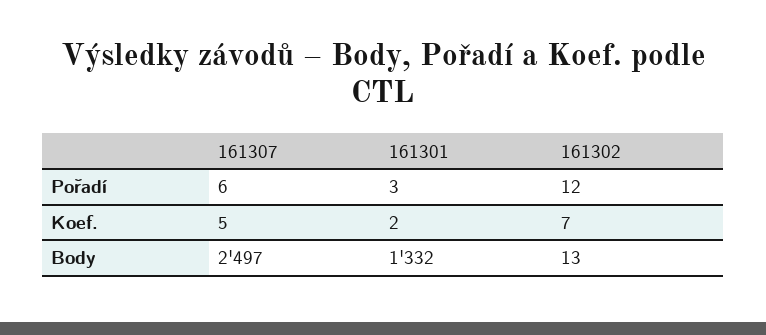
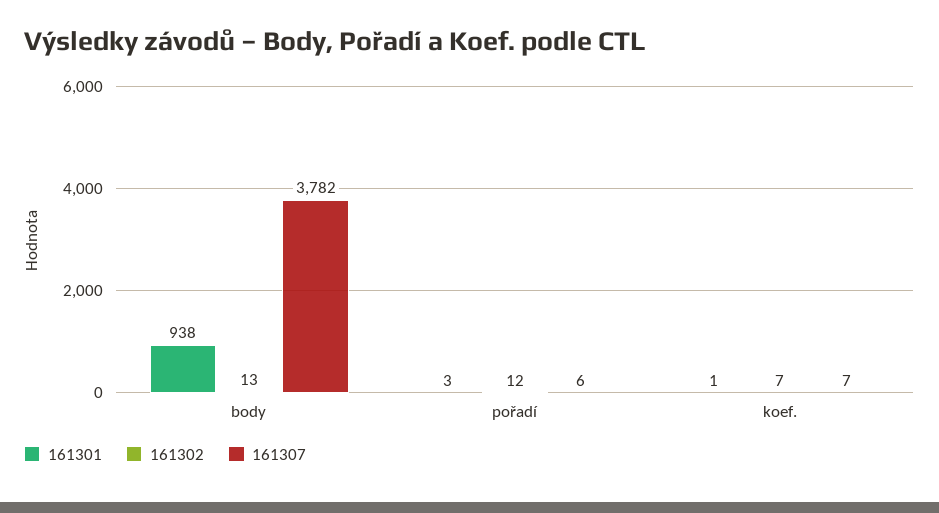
161307, Koef.: 5 -> 7
161301, Koef.: 2 -> 1
161307, Body: 2497 -> 3782
161301, Body: 1332 -> 938

